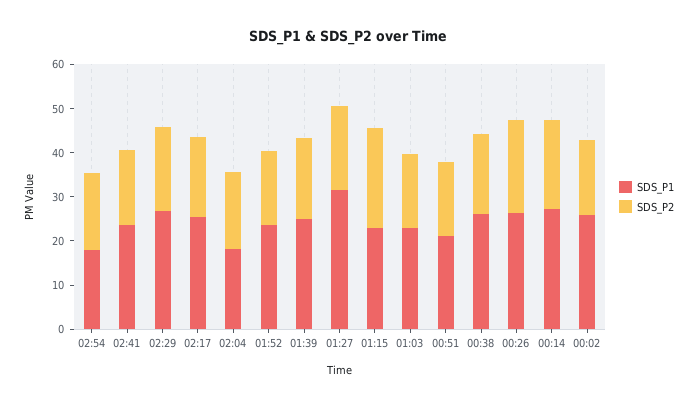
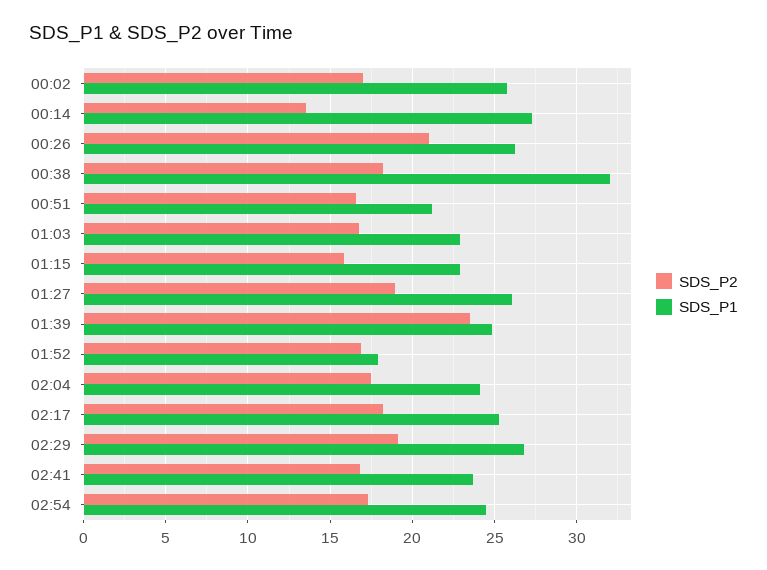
SDS_P1, 02:54: 18 -> 24.5
SDS_P1, 02:04: 18 -> 24
SDS_P1, 01:52: 24 -> 18
SDS_P2, 01:39: 18 -> 23.5
SDS_P1, 01:27: 32 -> 26
SDS_P2, 01:15: 22 -> 16
SDS_P1, 00:38: 26 -> 32
SDS_P2, 00:14: 20 -> 13.5

